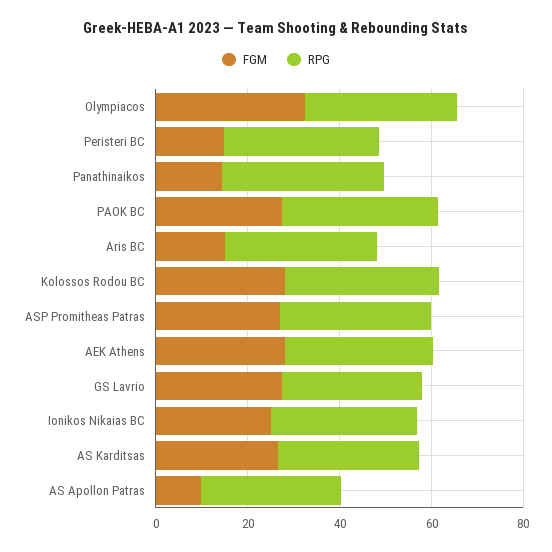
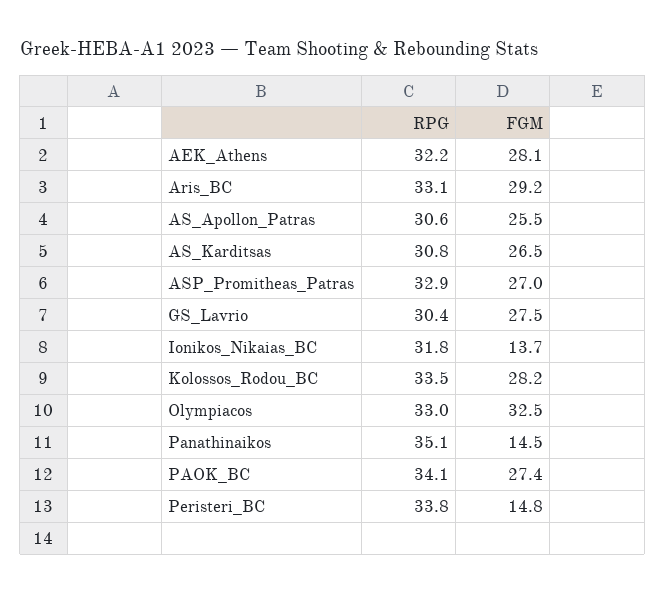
FGM, Aris BC: 15 -> 29.2
FGM, Ionikos Nikaias BC: 25 -> 13.7
FGM, AS Apollon Patras: 10 -> 25.5

